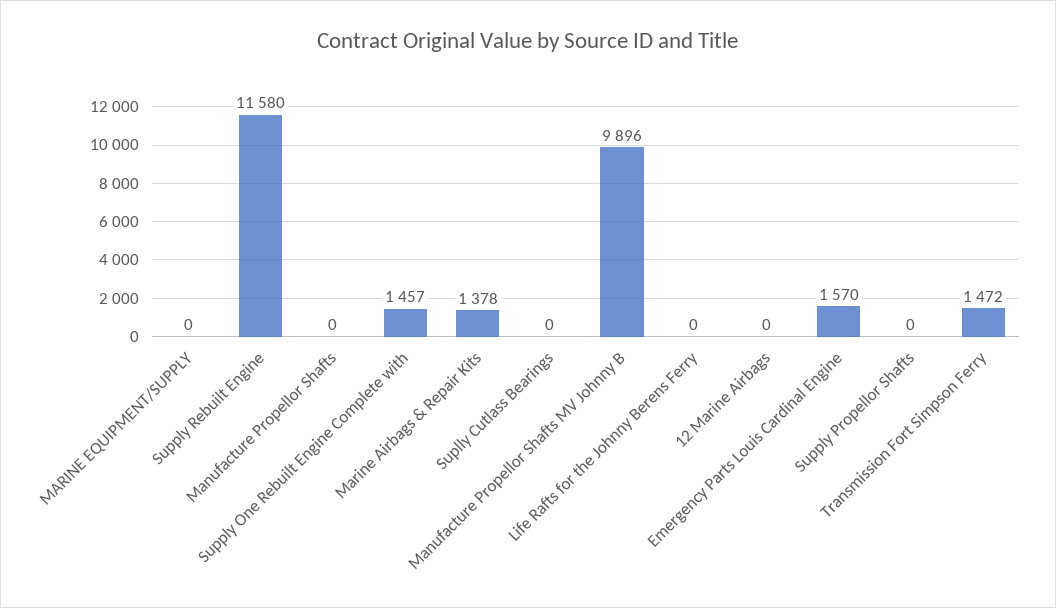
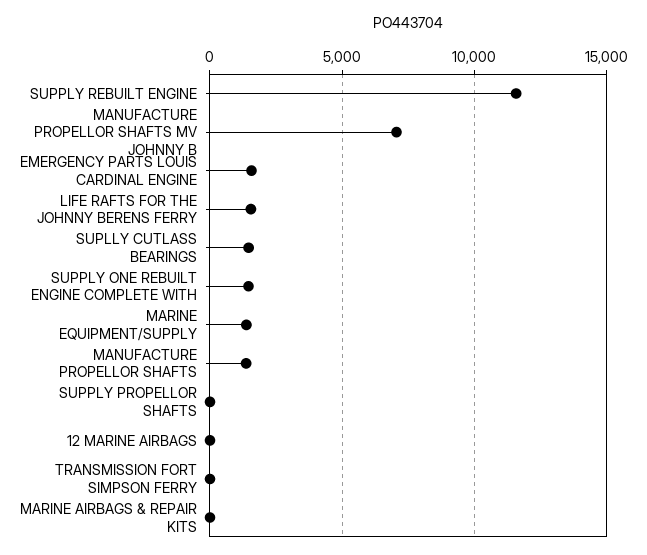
MARINE EQUIPMENT/SUPPLY: 0 -> 1500
Manufacture Propellor Shafts: 0 -> 1500
Marine Airbags & Repair Kits: 1378 -> 0
Suplly Cutlass Bearings: 0 -> 1500
Manufacture Propellor Shafts MV Johnny B: 9896 -> 7000
Life Rafts for the Johnny Berens Ferry: 0 -> 1500
Transmission Fort Simpson Ferry: 1472 -> 0

